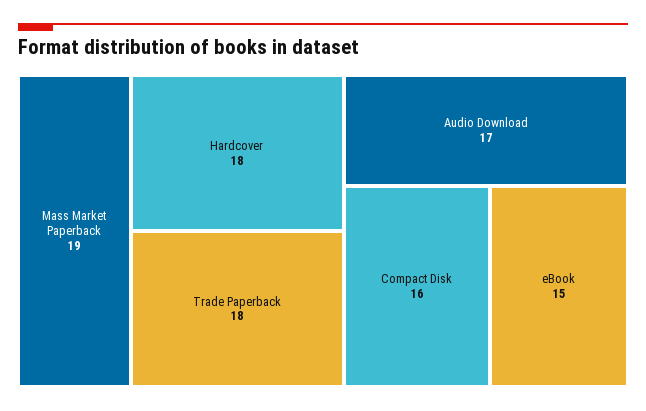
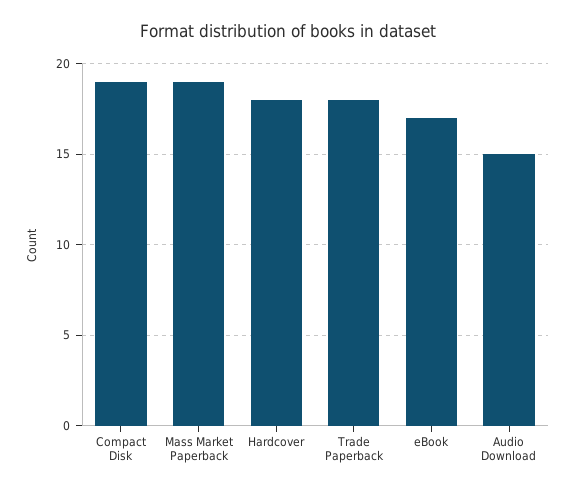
Audio Download: 17 -> 15
Compact Disk: 16 -> 19
eBook: 15 -> 17

